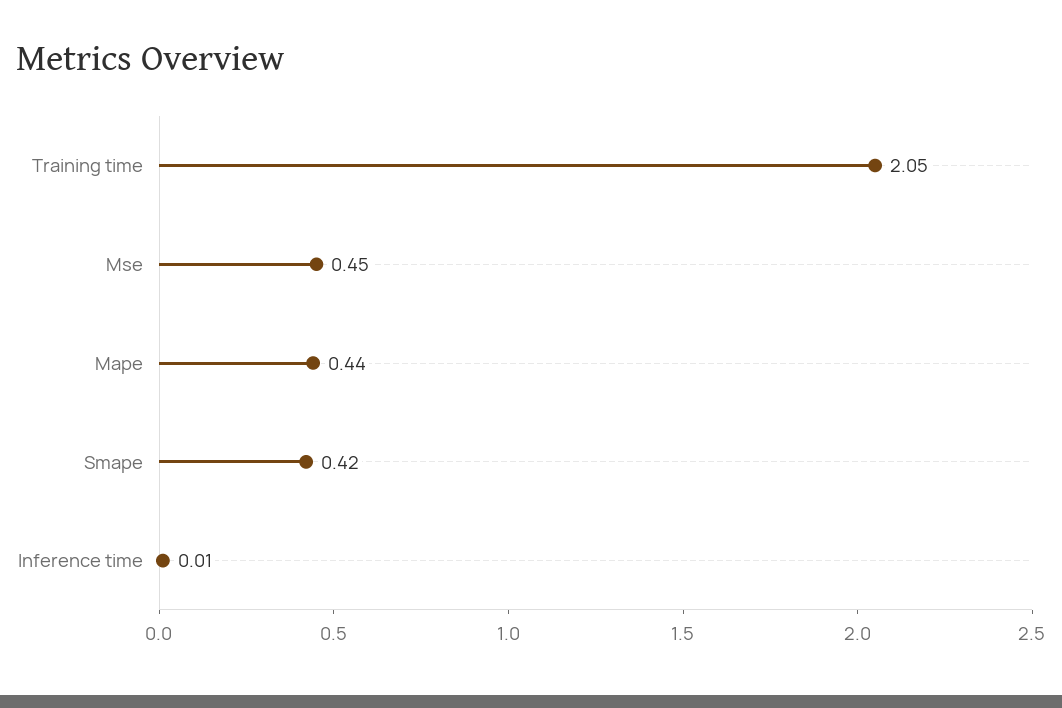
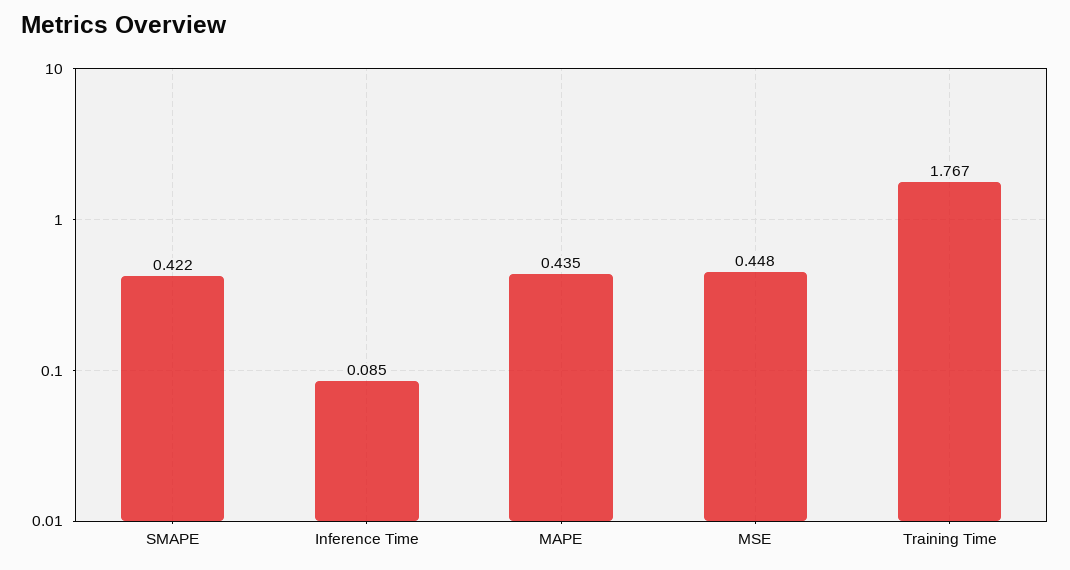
Training time: 2.05 -> 1.767
Inference time: 0.01 -> 0.085

